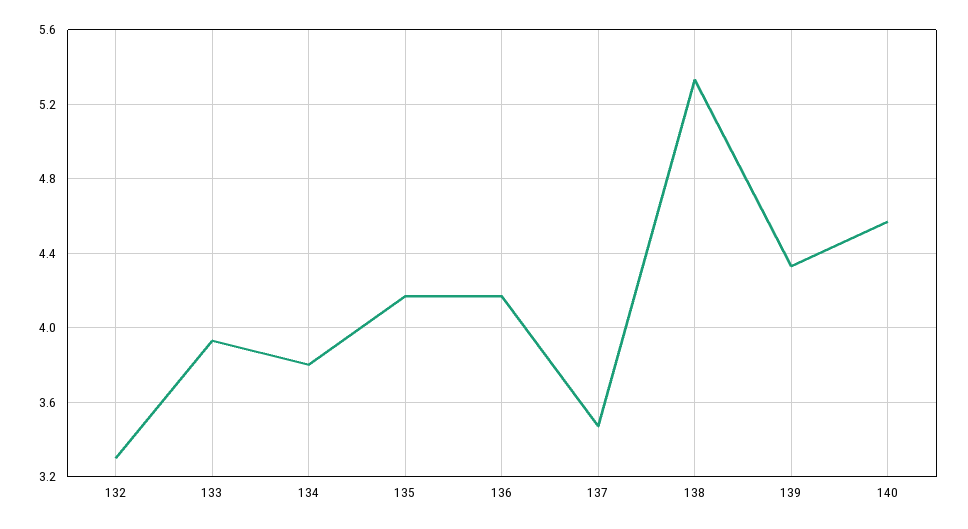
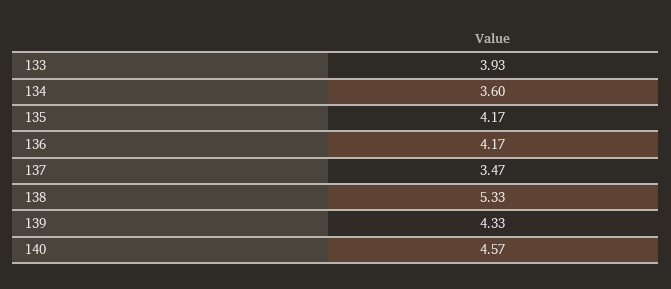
132: 3.3 -> none
134: 3.8 -> 3.6

